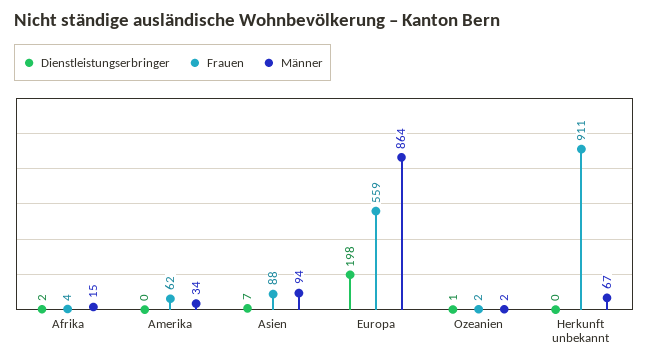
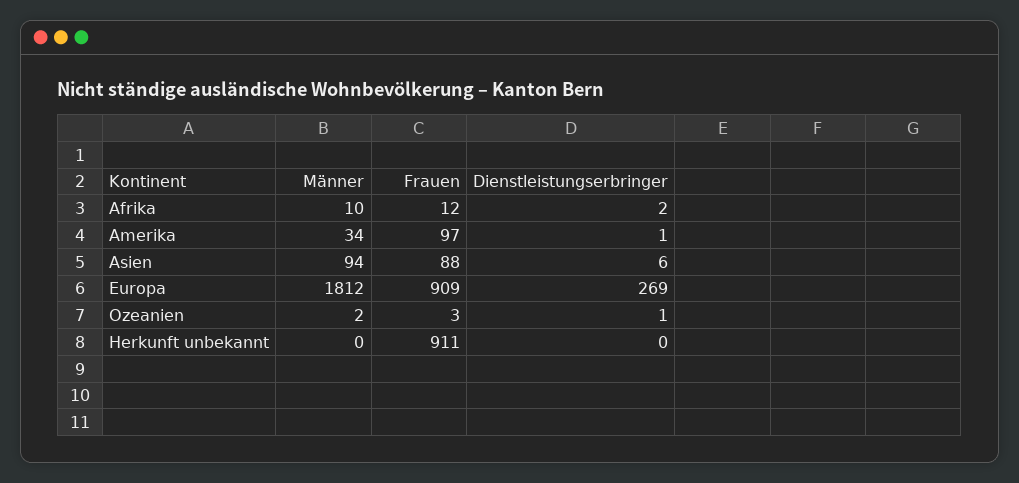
Frauen, Afrika: 4 -> 12
Männer, Afrika: 15 -> 10
Dienstleistungserbringer, Amerika: 0 -> 1
Frauen, Amerika: 62 -> 97
Dienstleistungserbringer, Asien: 7 -> 6
Dienstleistungserbringer, Europa: 198 -> 269
Frauen, Europa: 559 -> 909
Männer, Europa: 864 -> 1812
Frauen, Ozeanien: 2 -> 3
Männer, Herkunft unbekannt: 67 -> 0

